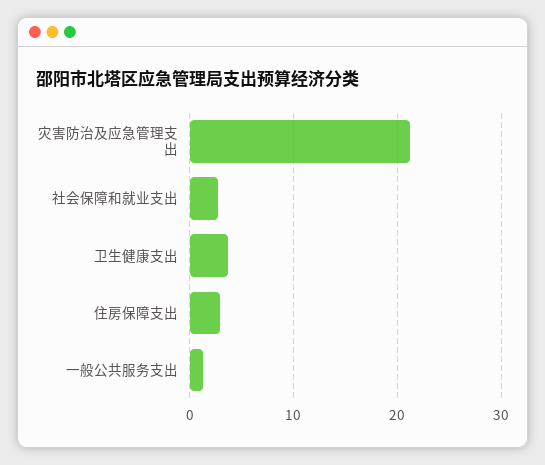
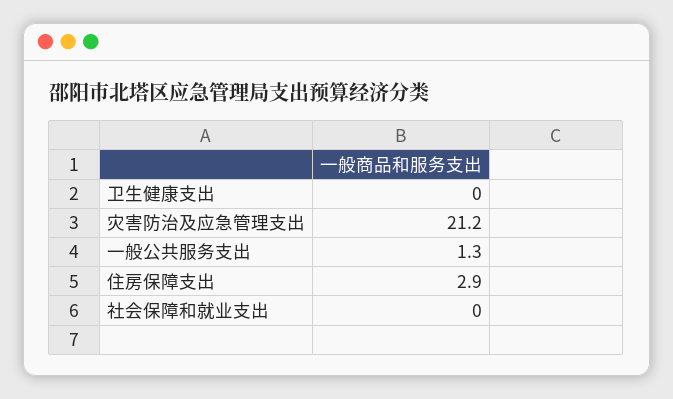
社会保障和就业支出: 3 -> 0
卫生健康支出: 4 -> 0

